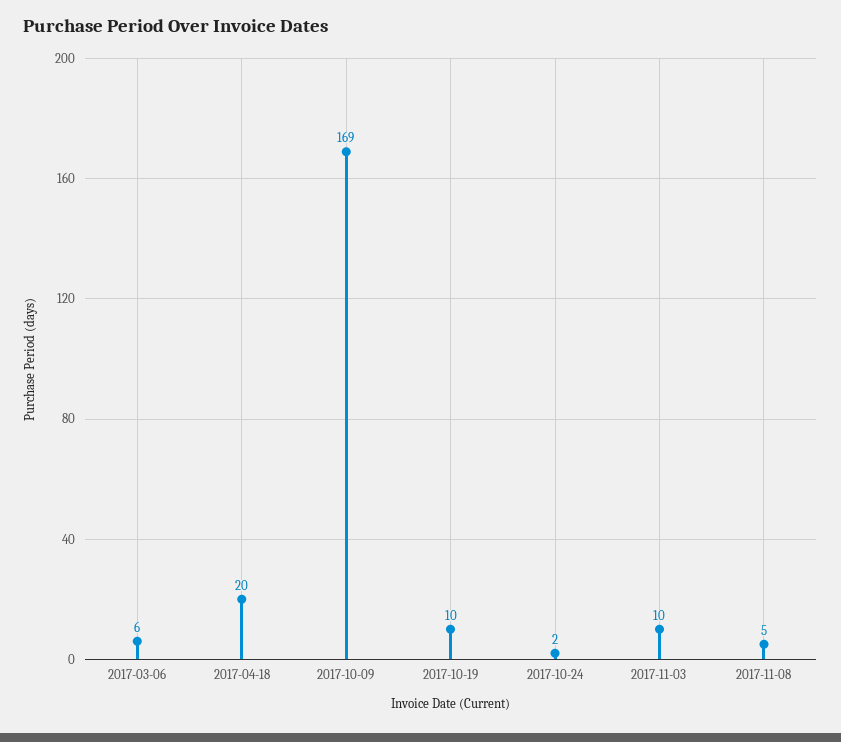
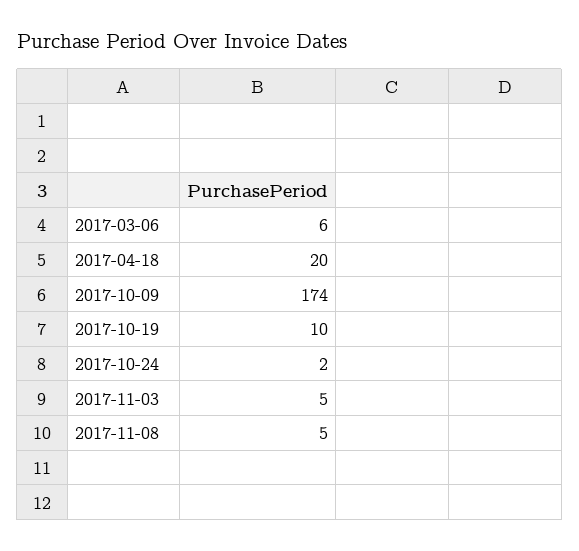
2017-10-09: 169 -> 174
2017-11-03: 10 -> 5

